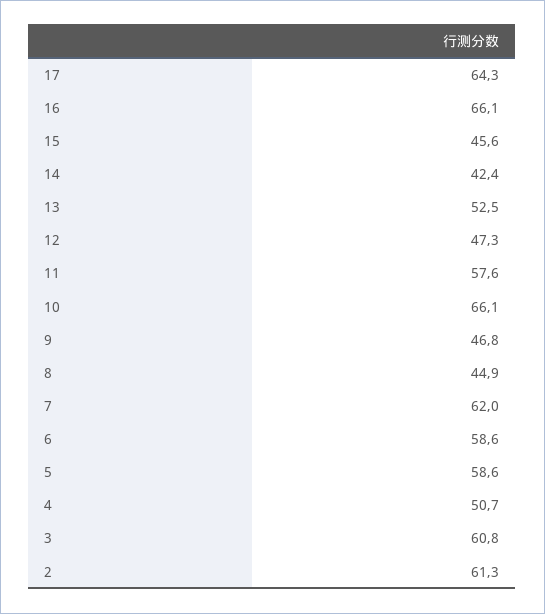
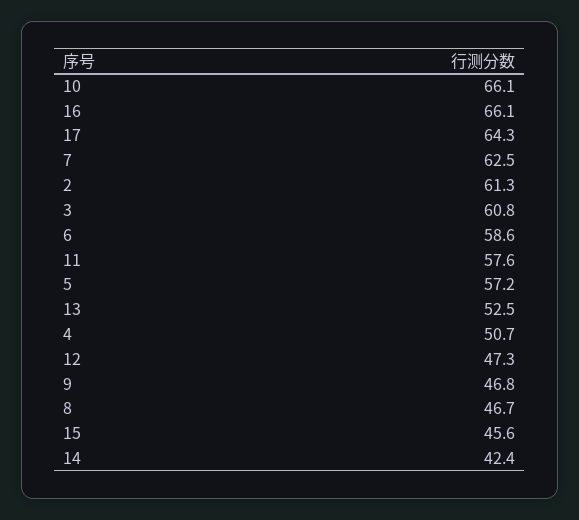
8: 44.9 -> 46.7
7: 62 -> 62.5
5: 58.6 -> 57.2

